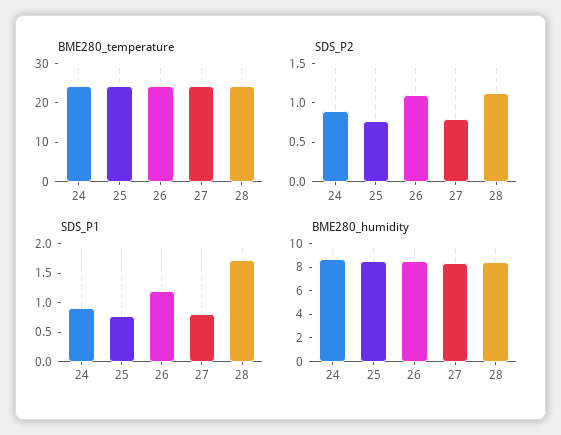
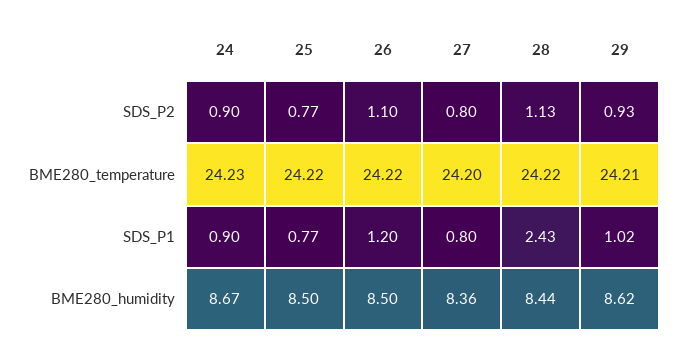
SDS_P1, 28: 1.75 -> 2.43
SDS_P2, 29: none -> 0.93
BME280_temperature, 29: none -> 24.21
SDS_P1, 29: none -> 1.02
BME280_humidity, 29: none -> 8.62

